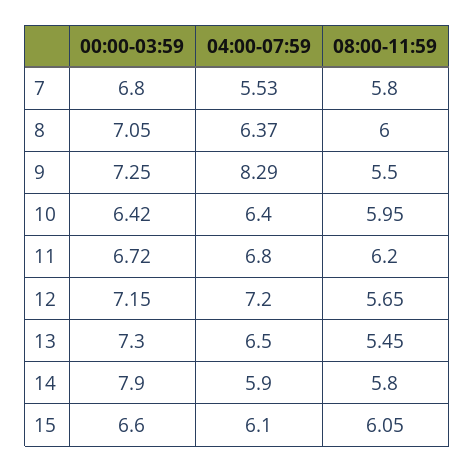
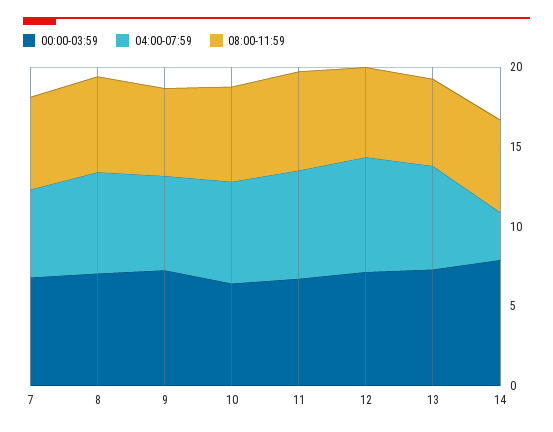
04:00-07:59, 9: 8.29 -> 6
04:00-07:59, 14: 5.9 -> 3
00:00-03:59, 15: 6.6 -> none
04:00-07:59, 15: 6.1 -> none
08:00-11:59, 15: 6.05 -> none

